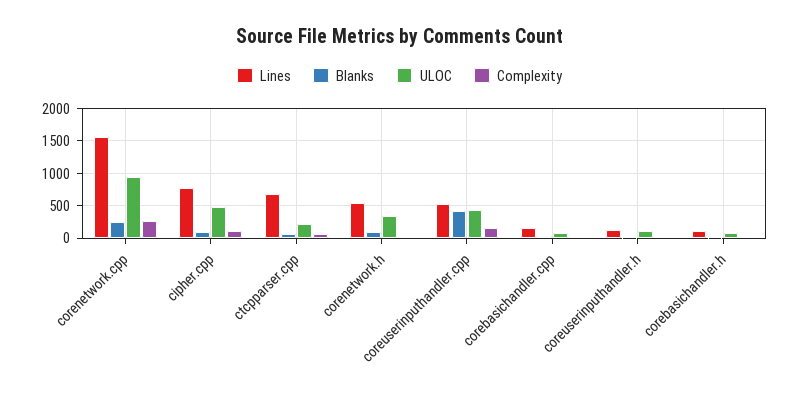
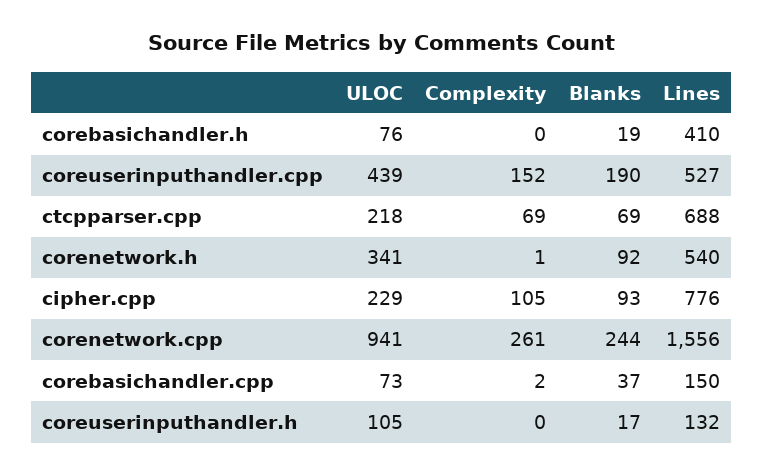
ULOC, cipher.cpp: 500 -> 229
Blanks, coreuserinputhandler.cpp: 400 -> 190
Lines, corebasichandler.h: 100 -> 410

